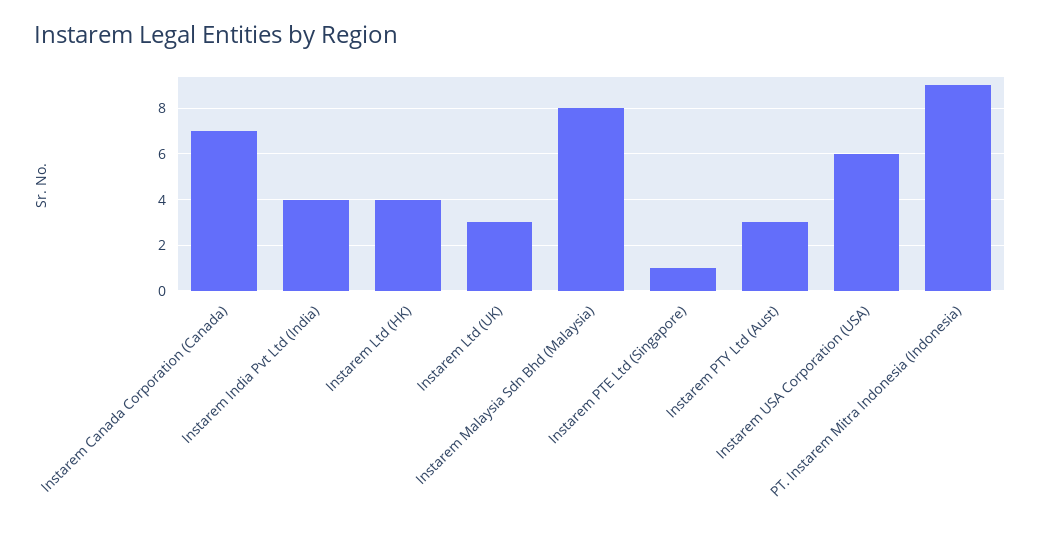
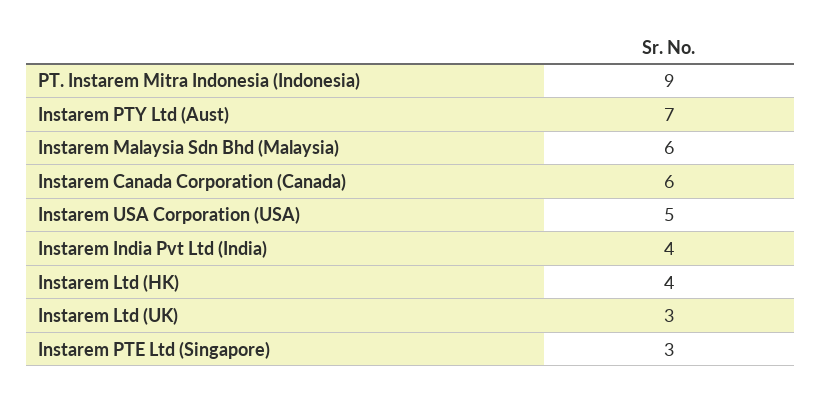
Instarem Canada Corporation (Canada): 7 -> 6
Instarem Malaysia Sdn Bhd (Malaysia): 8 -> 6
Instarem PTE Ltd (Singapore): 1 -> 3
Instarem PTY Ltd (Aust): 3 -> 7
Instarem USA Corporation (USA): 6 -> 5

